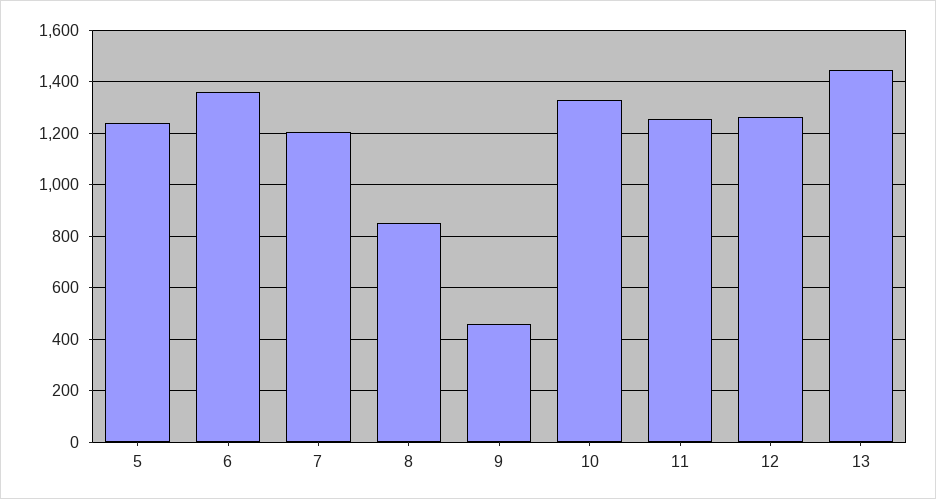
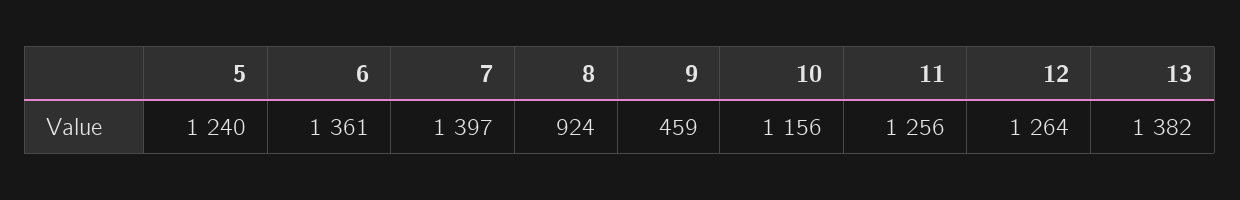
7: 1200 -> 1397
8: 850 -> 924
10: 1325 -> 1156
13: 1450 -> 1382

